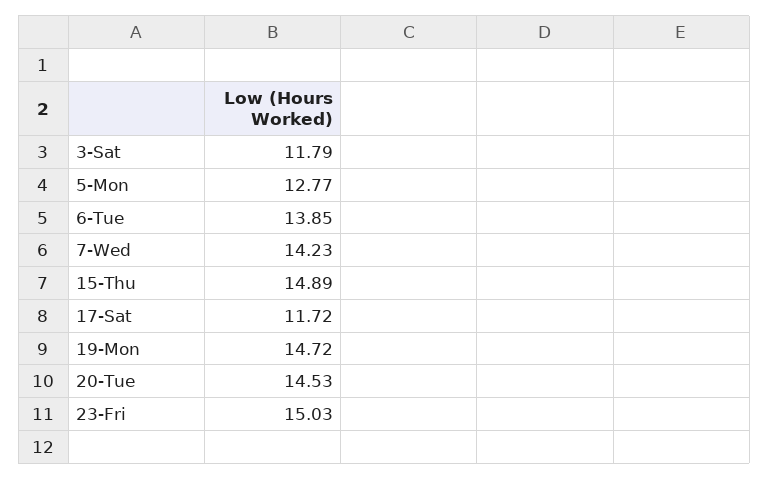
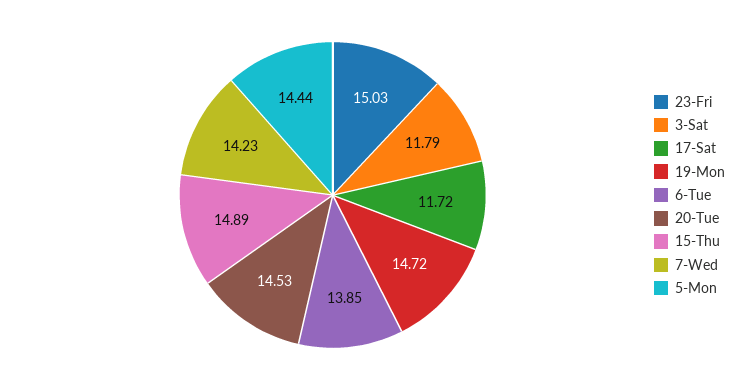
5-Mon: 12.77 -> 14.44

